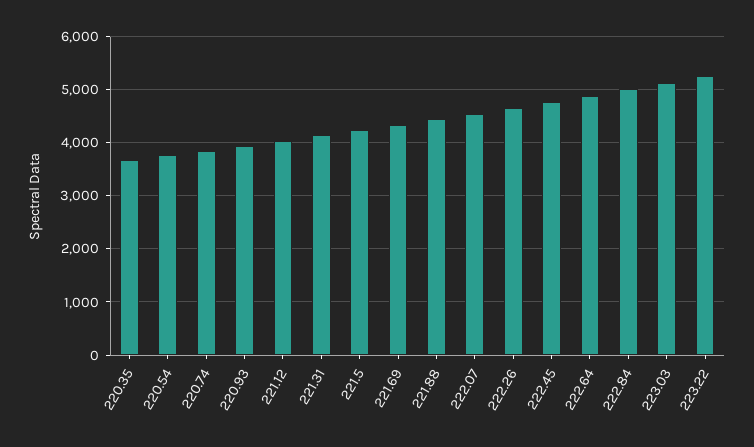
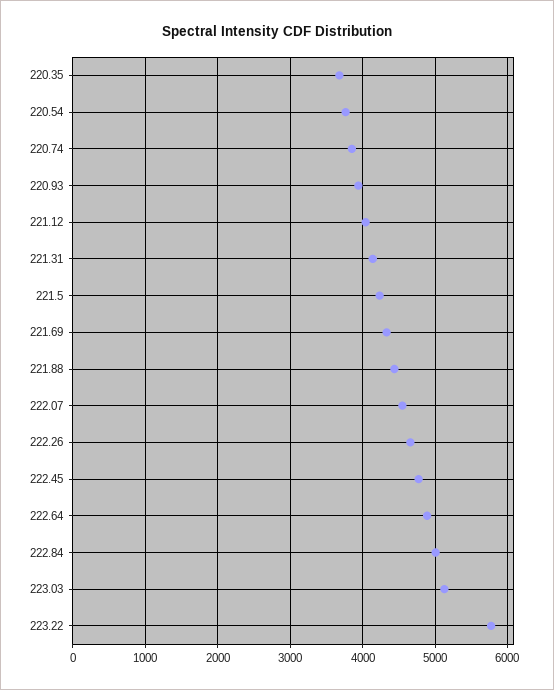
223.22: 5200 -> 5800

